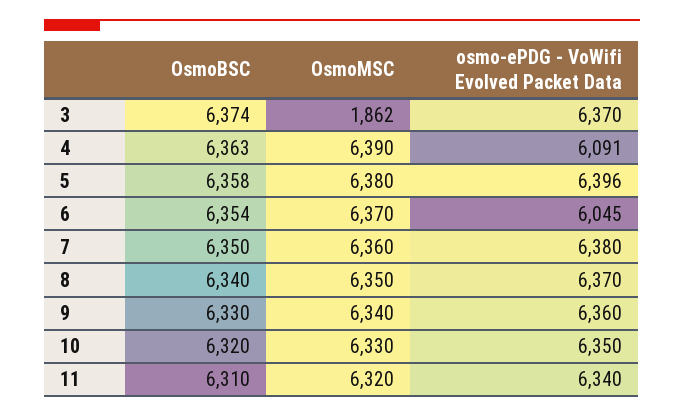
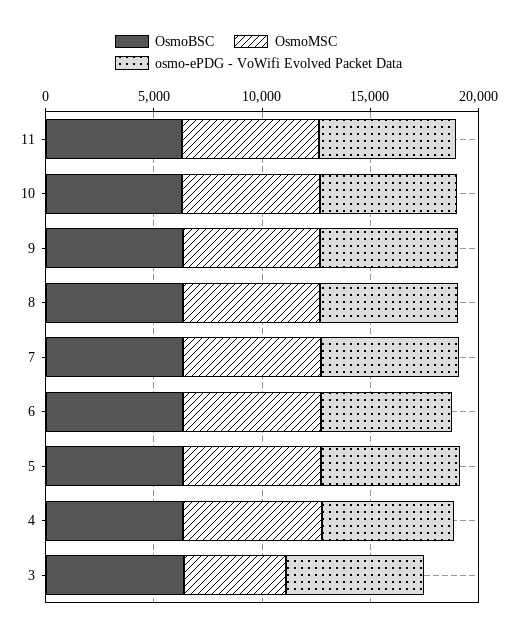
OsmoMSC, 3: 1862 -> 5000

